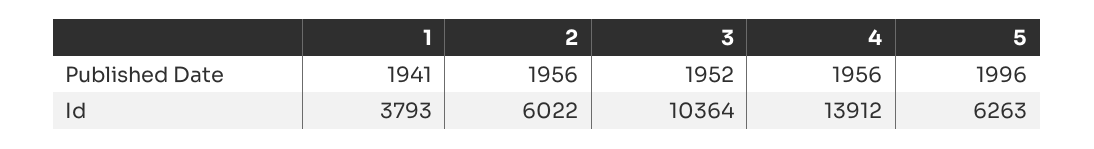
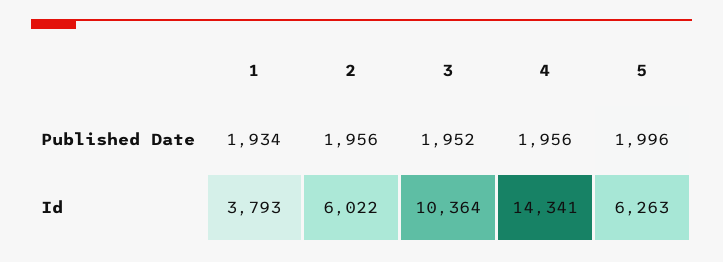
1, Published Date: 1941 -> 1934
4, Id: 13912 -> 14341

